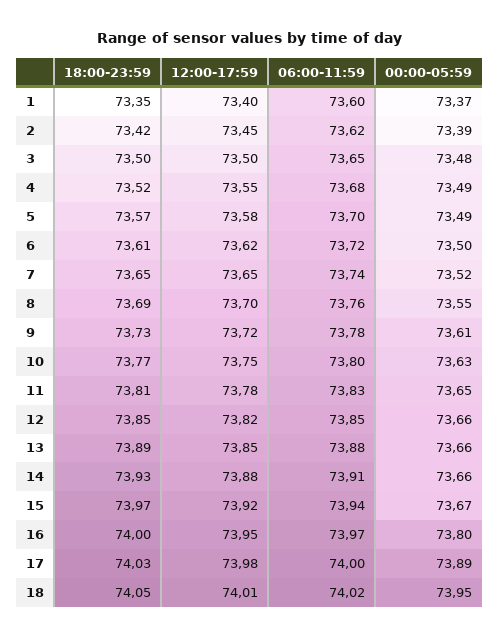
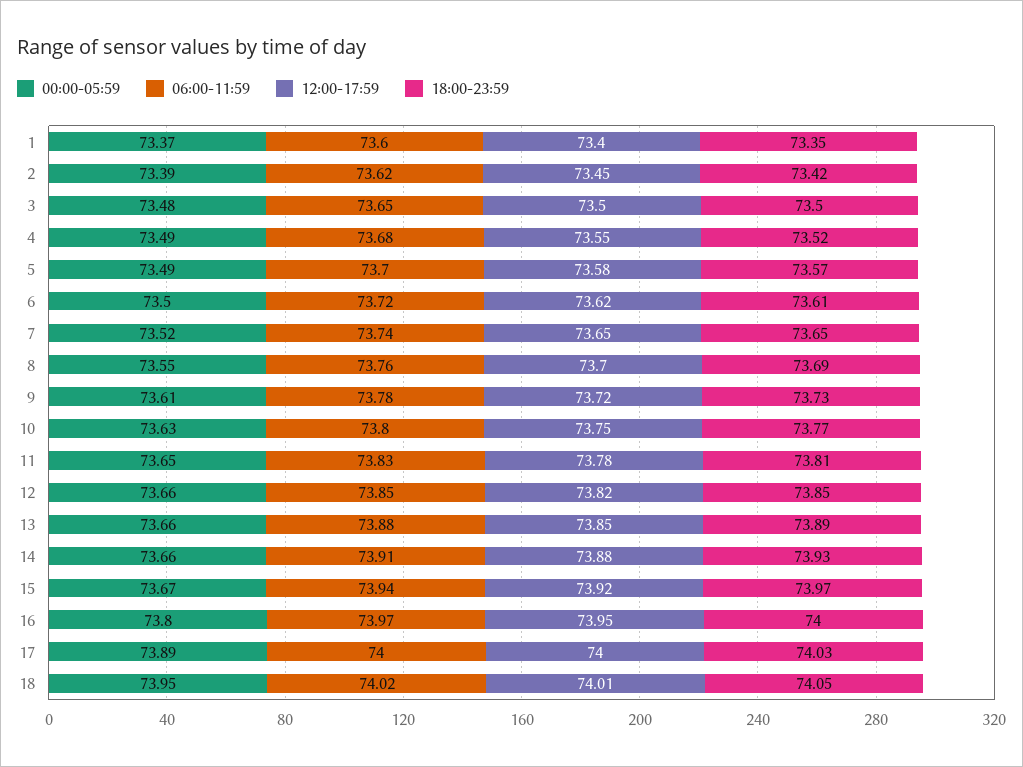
12:00-17:59, 17: 73.98 -> 74

